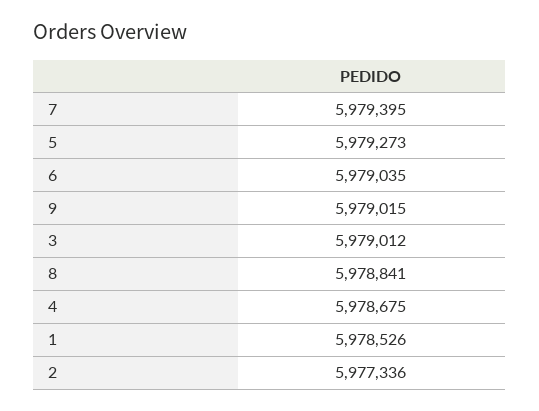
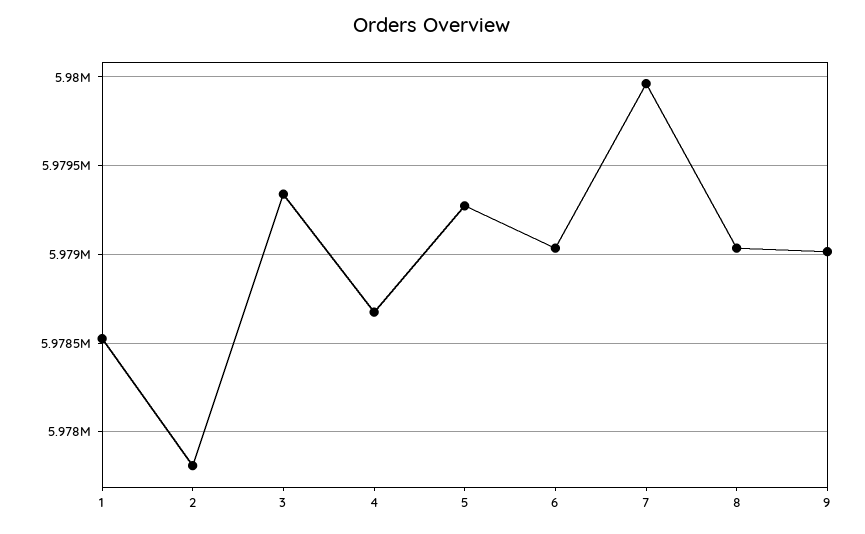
7: 5979395 -> 5979950
3: 5979012 -> 5979350
8: 5978841 -> 5979050
2: 5977336 -> 5977800

